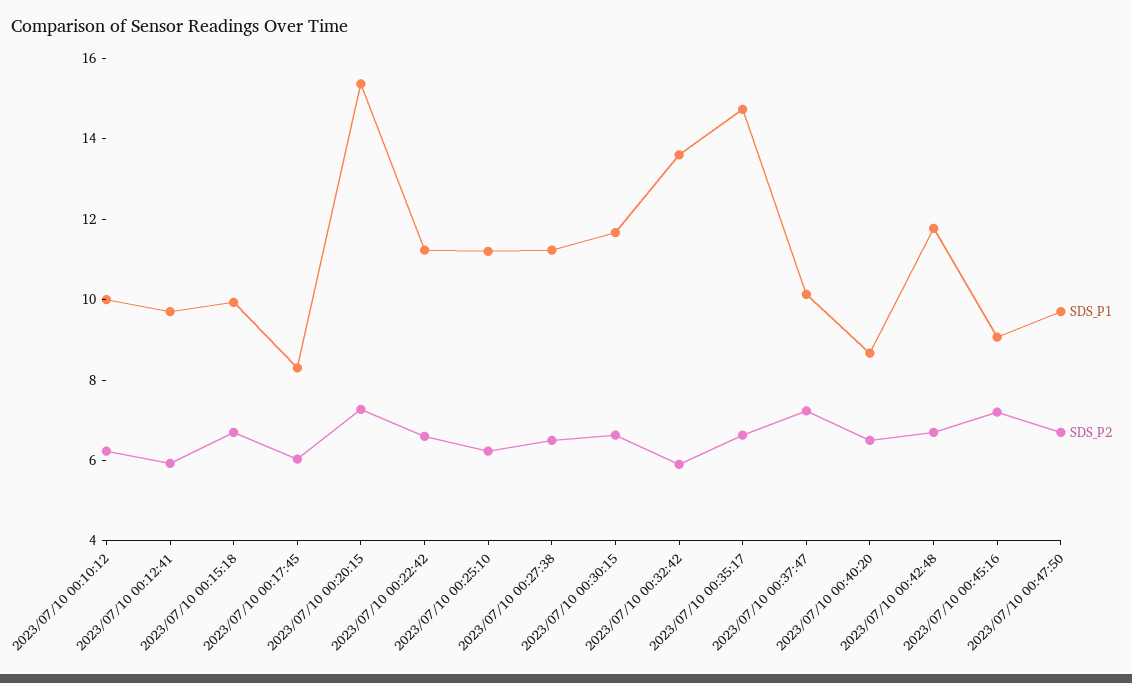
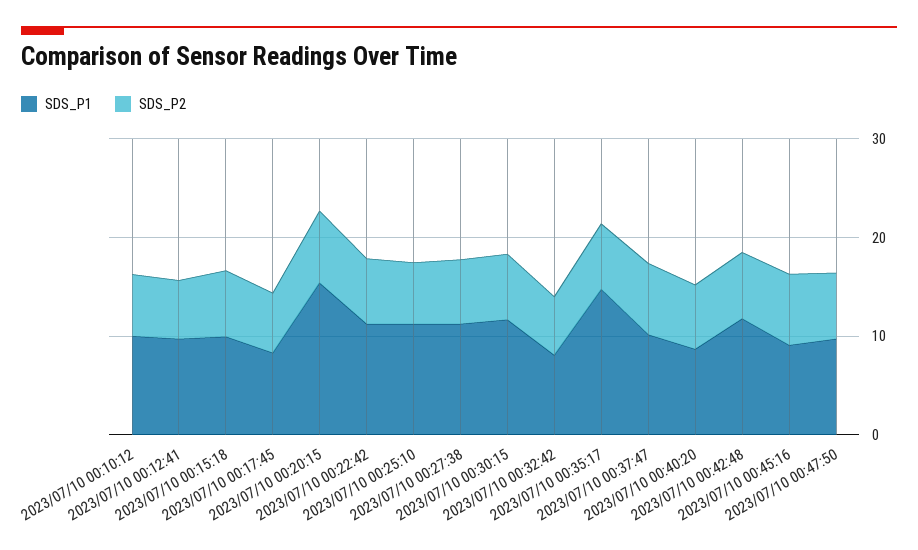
SDS_P1, 2023/07/10 00:32:42: 13.5 -> 8

